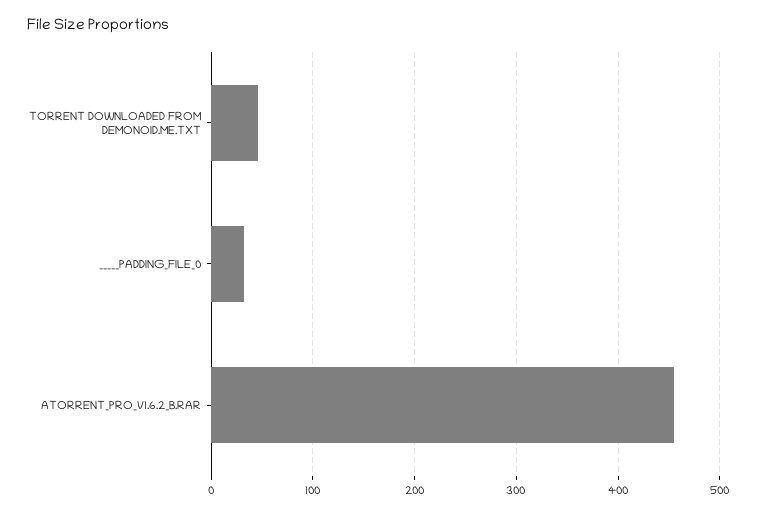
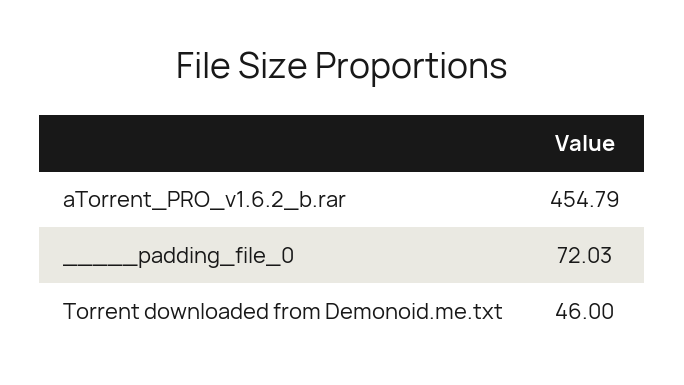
_____PADDING_FILE_0: 30 -> 72.03

